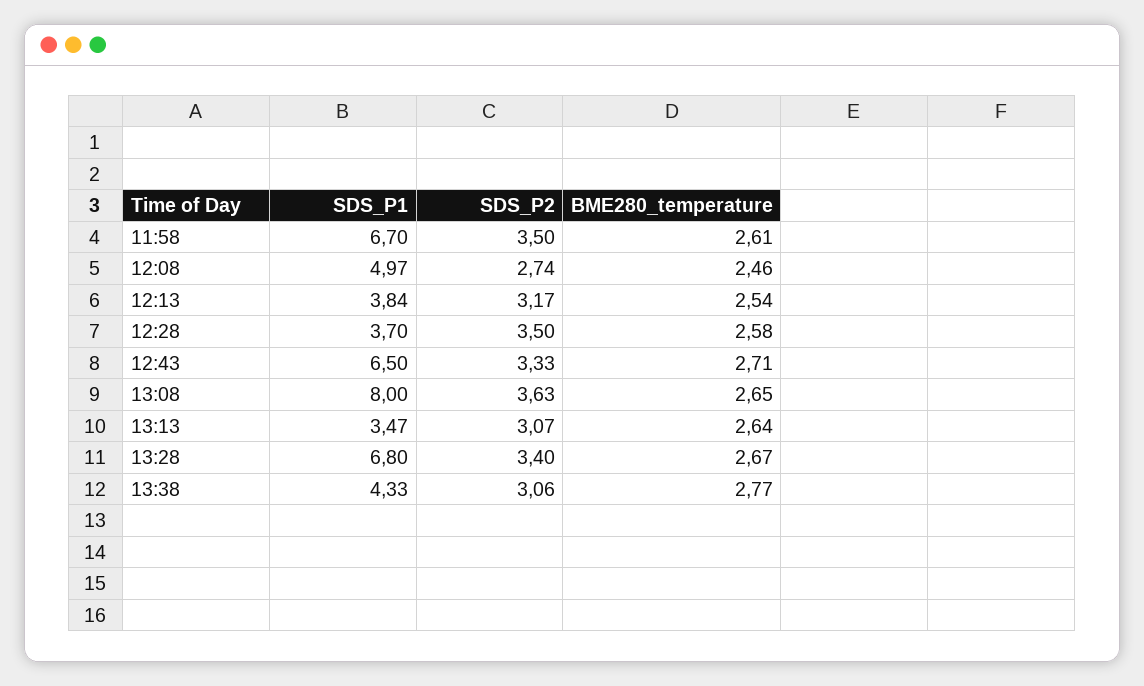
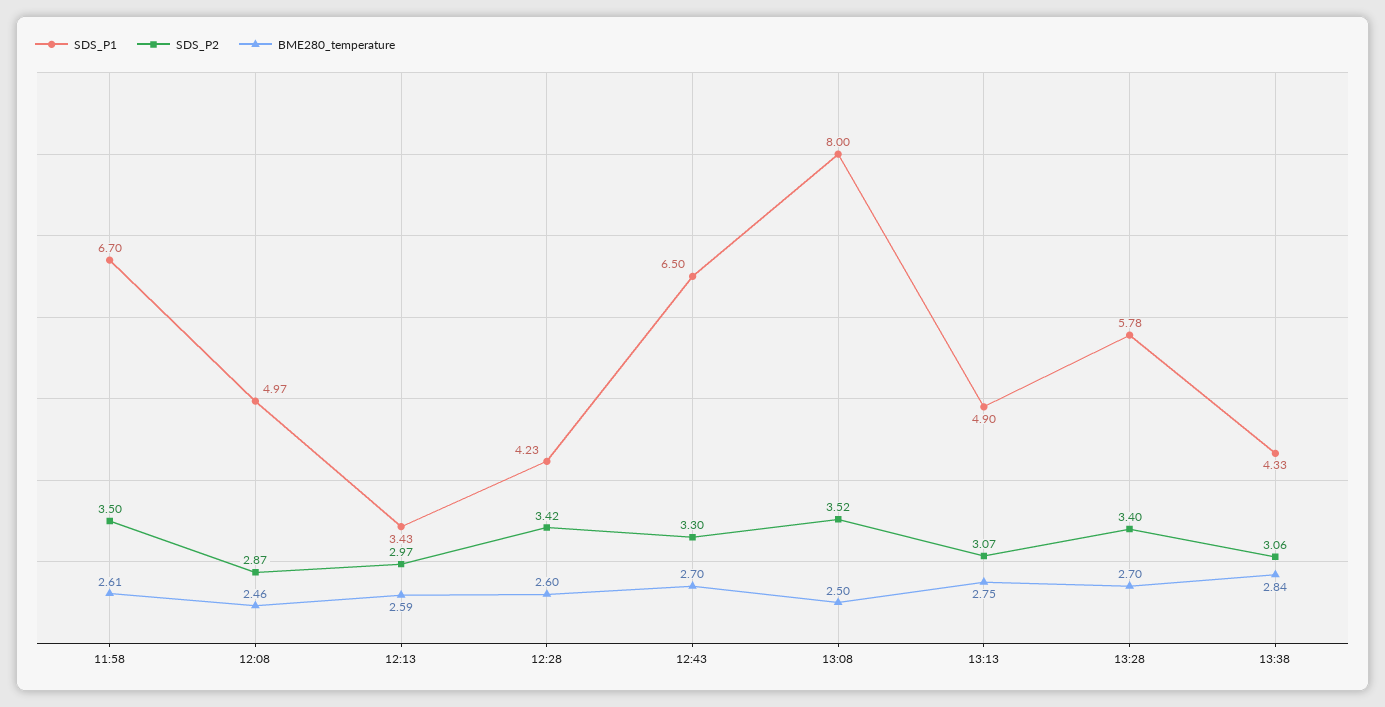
SDS_P2, 12:08: 2.74 -> 2.87
SDS_P1, 12:13: 3.84 -> 3.43
SDS_P2, 12:13: 3.17 -> 2.97
BME280_temperature, 12:13: 2.54 -> 2.59
SDS_P1, 12:28: 3.7 -> 4.23
SDS_P2, 12:28: 3.5 -> 3.42
BME280_temperature, 12:28: 2.58 -> 2.6
SDS_P2, 12:43: 3.33 -> 3.3
BME280_temperature, 12:43: 2.71 -> 2.7
SDS_P2, 13:08: 3.63 -> 3.52
BME280_temperature, 13:08: 2.65 -> 2.5
SDS_P1, 13:13: 3.47 -> 4.9
BME280_temperature, 13:13: 2.64 -> 2.75
SDS_P1, 13:28: 6.8 -> 5.78
BME280_temperature, 13:28: 2.67 -> 2.7
BME280_temperature, 13:38: 2.77 -> 2.84

